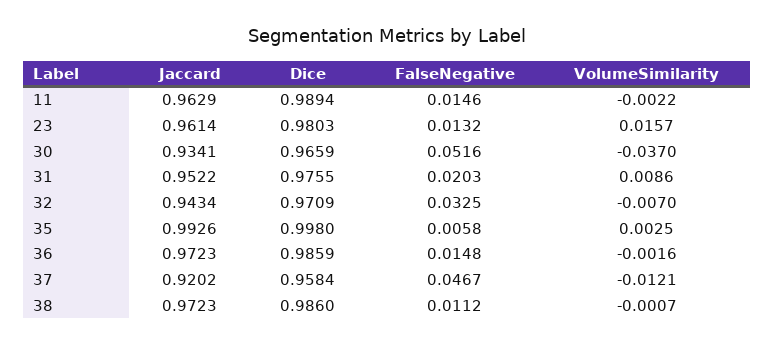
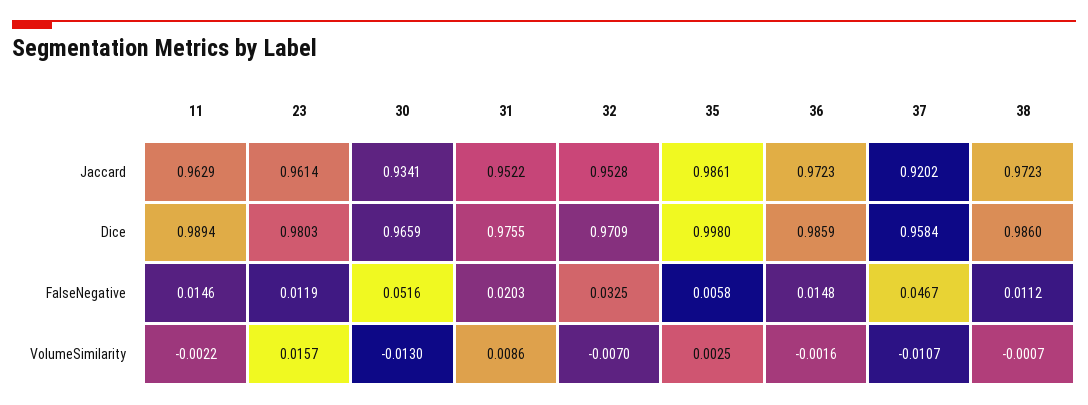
FalseNegative, 23: 0.0132 -> 0.0119
VolumeSimilarity, 30: -0.037 -> -0.013
Jaccard, 32: 0.9434 -> 0.9528
Jaccard, 35: 0.9926 -> 0.9861
VolumeSimilarity, 37: -0.0121 -> -0.0107

